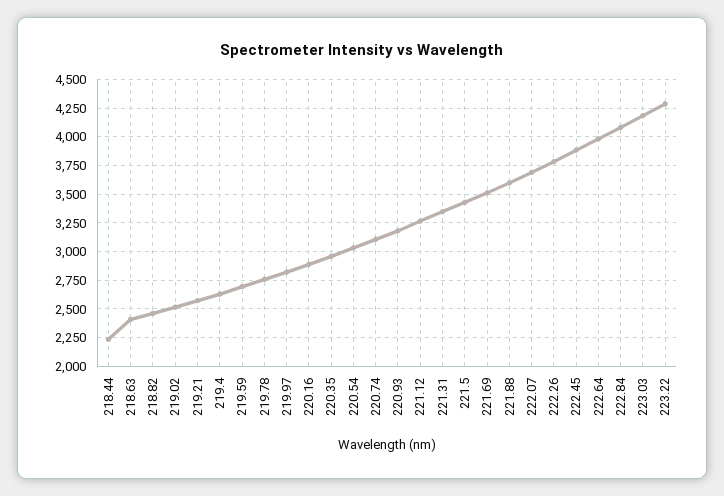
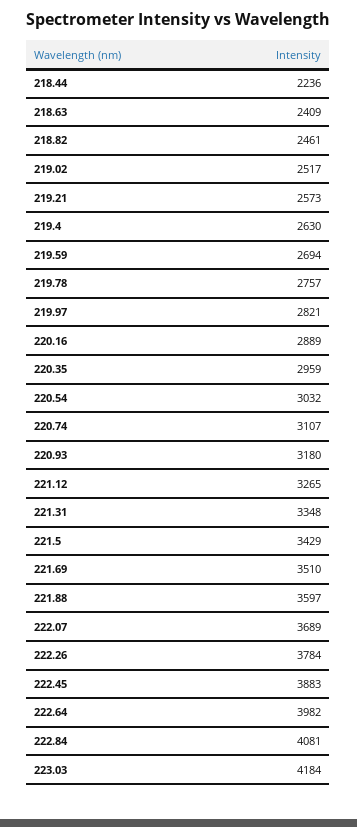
223.22: 4250 -> none

